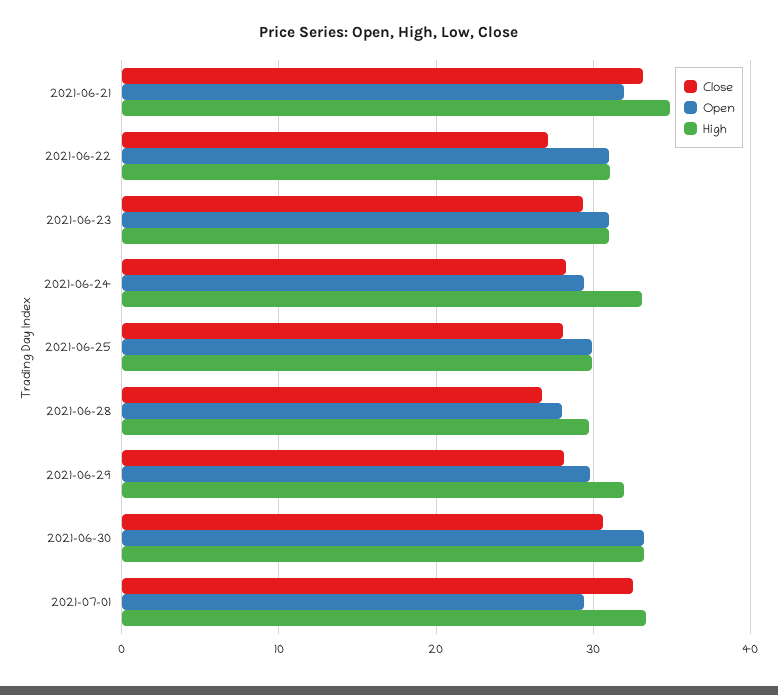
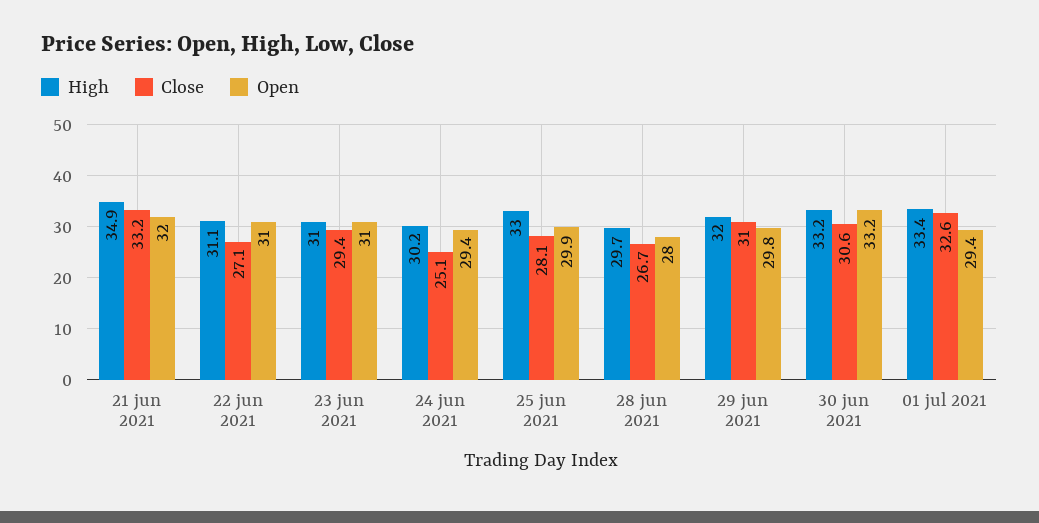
Close, 2021-06-24: 28 -> 25.1
High, 2021-06-24: 33 -> 30.2
High, 2021-06-25: 30 -> 33
Close, 2021-06-29: 28 -> 31

